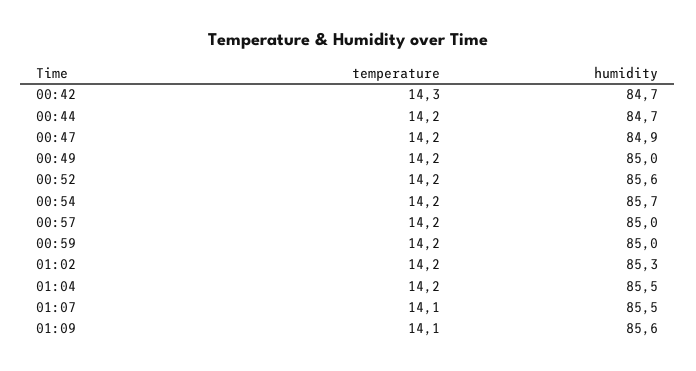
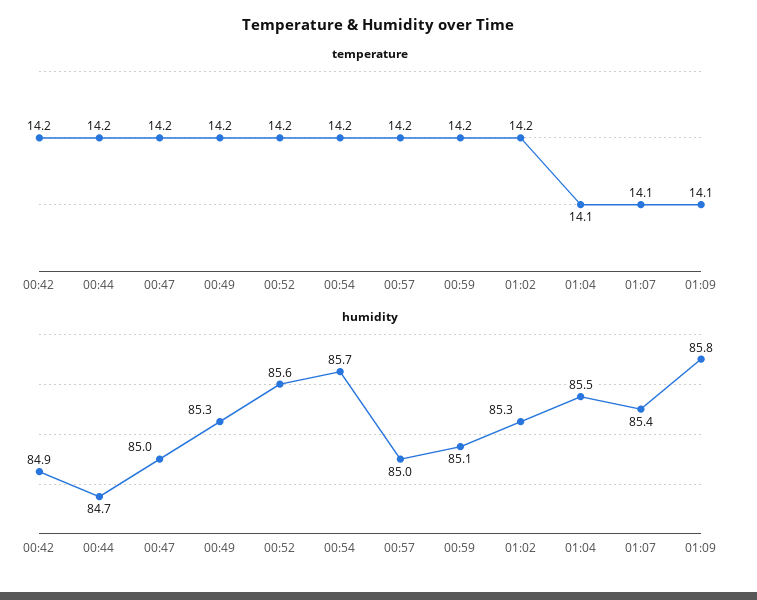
temperature, 00:42: 14.3 -> 14.2
humidity, 00:42: 84.7 -> 84.9
humidity, 00:47: 84.9 -> 85
humidity, 00:49: 85 -> 85.3
humidity, 00:59: 85 -> 85.1
temperature, 01:04: 14.2 -> 14.1
humidity, 01:07: 85.5 -> 85.4
humidity, 01:09: 85.6 -> 85.8

